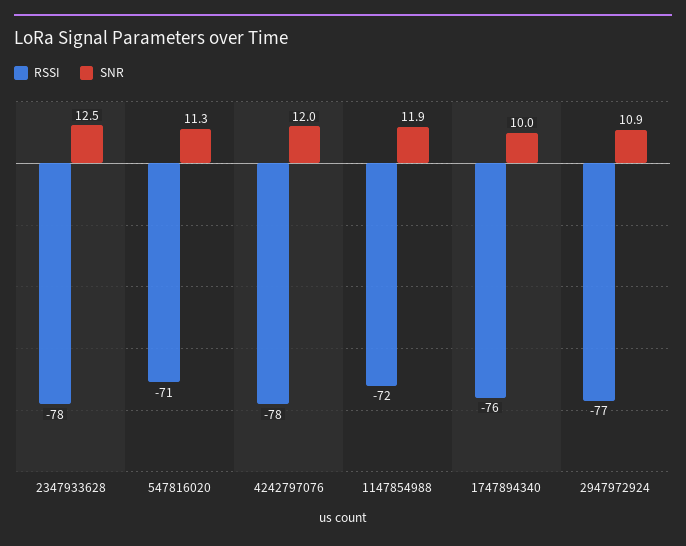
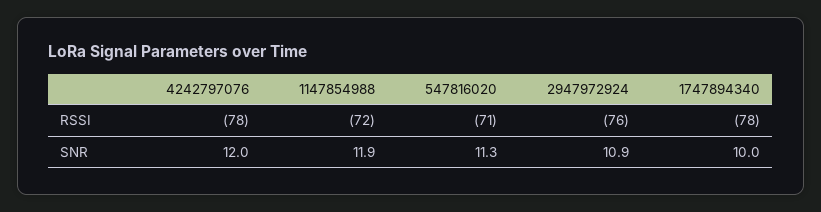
RSSI, 2347933628: -78 -> none
SNR, 2347933628: 12.5 -> none
RSSI, 1747894340: -76 -> -78
RSSI, 2947972924: -77 -> -76

